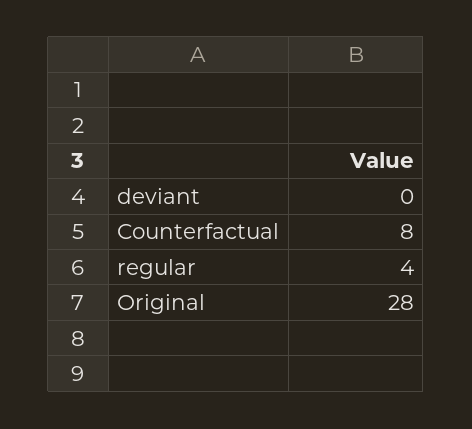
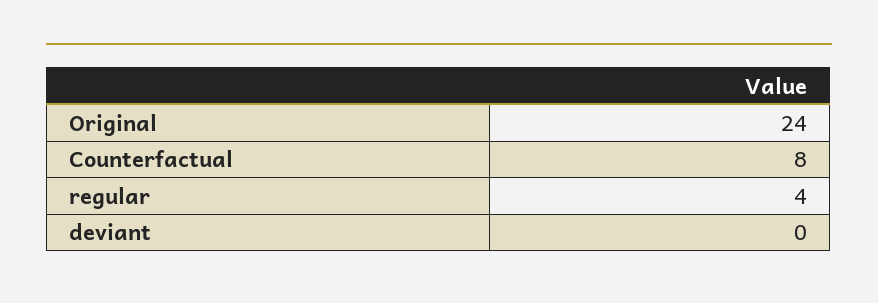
Original: 28 -> 24

